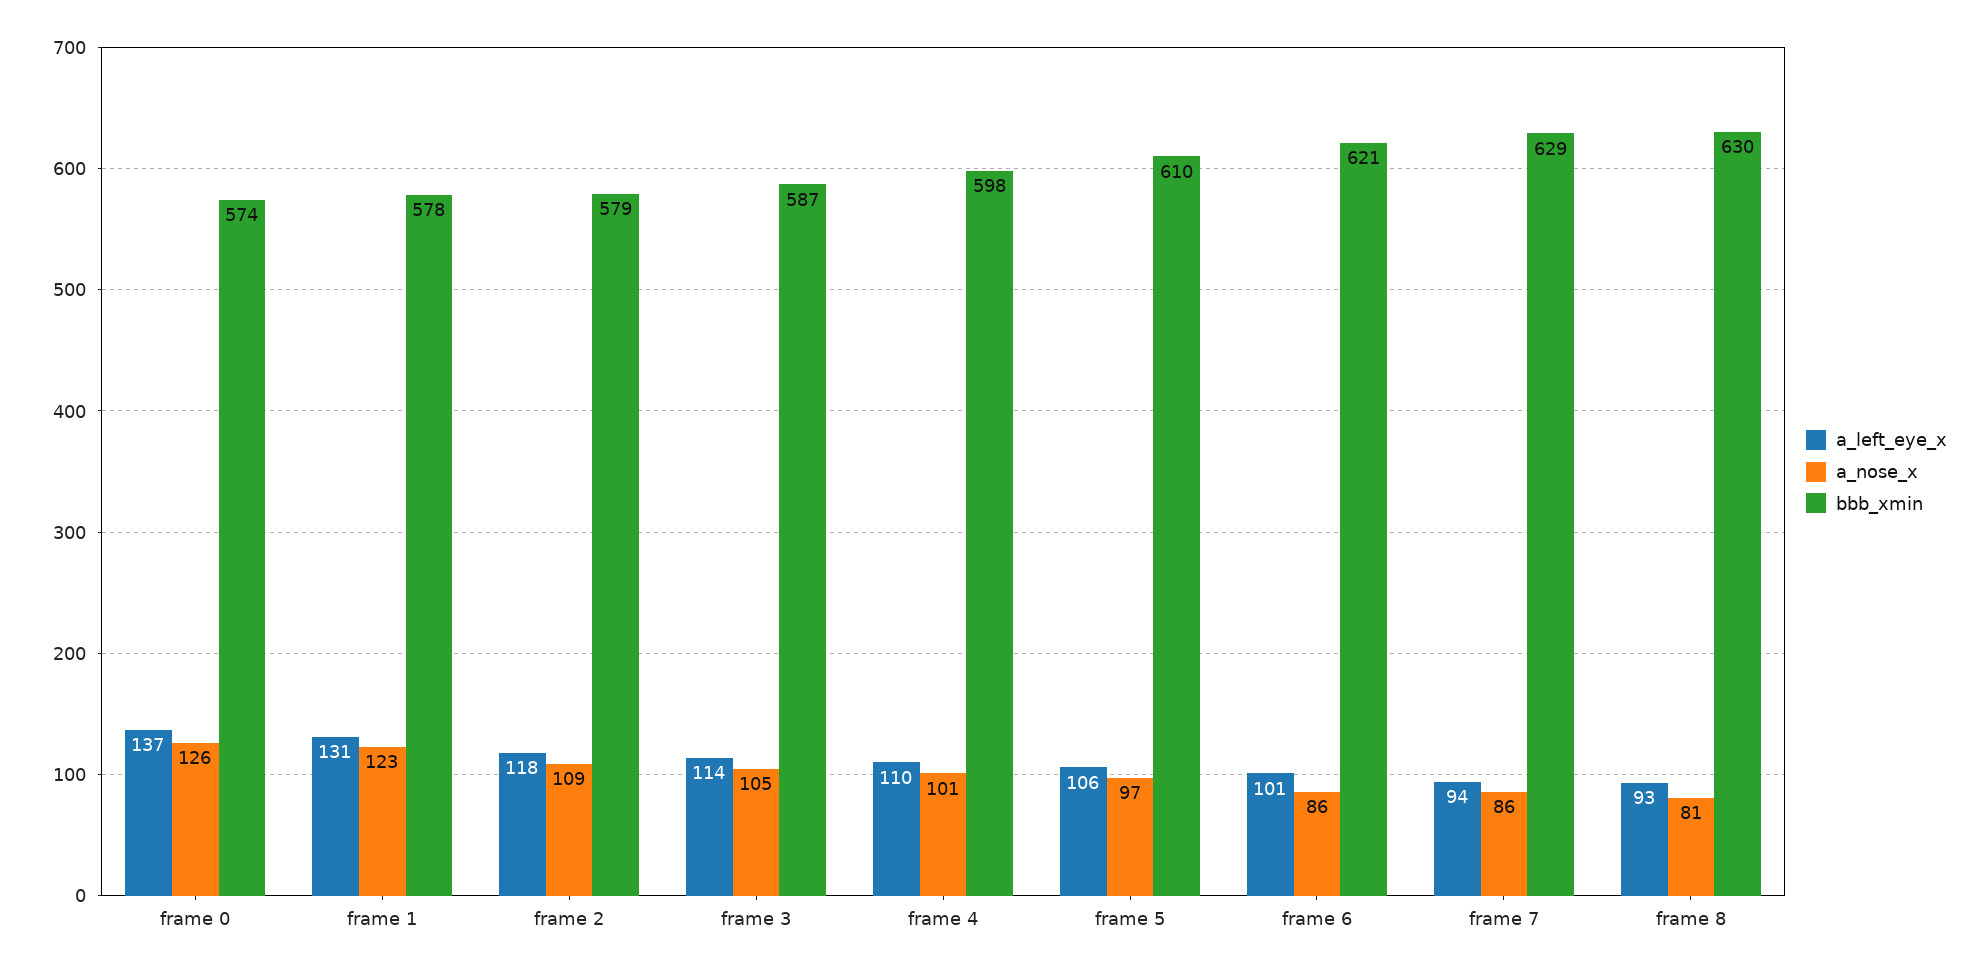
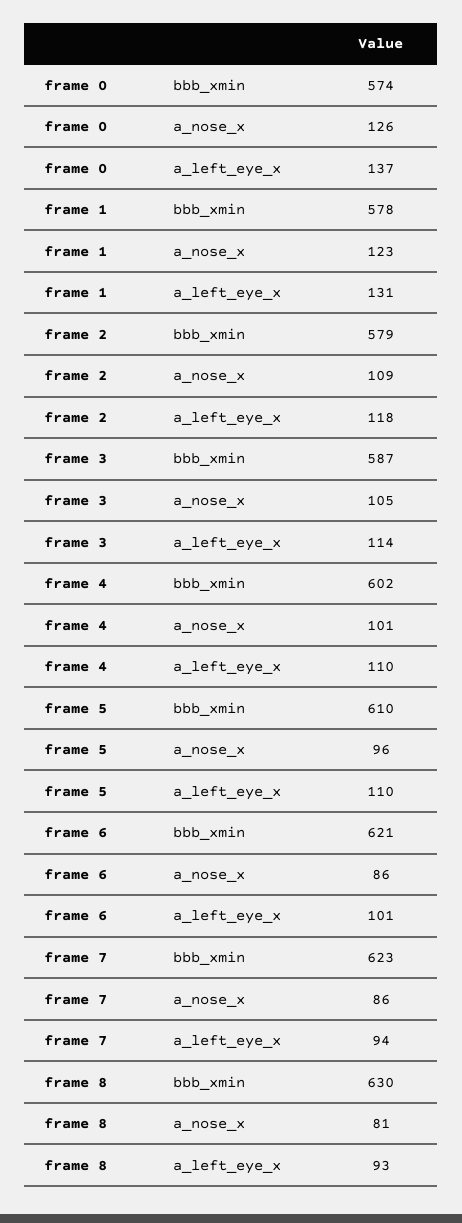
bbb_xmin, frame 4: 598 -> 602
a_left_eye_x, frame 5: 106 -> 110
a_nose_x, frame 5: 97 -> 96
bbb_xmin, frame 7: 629 -> 623

